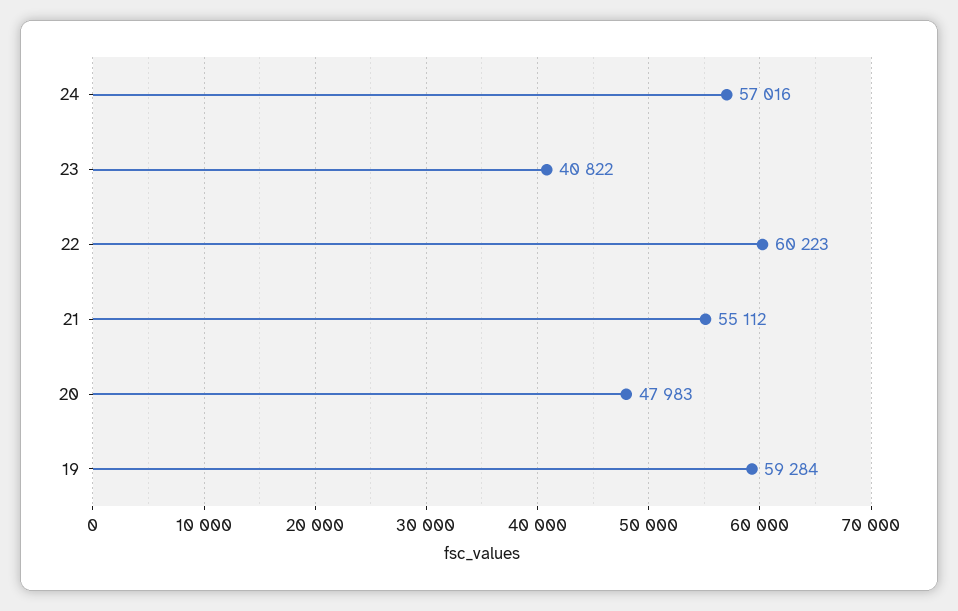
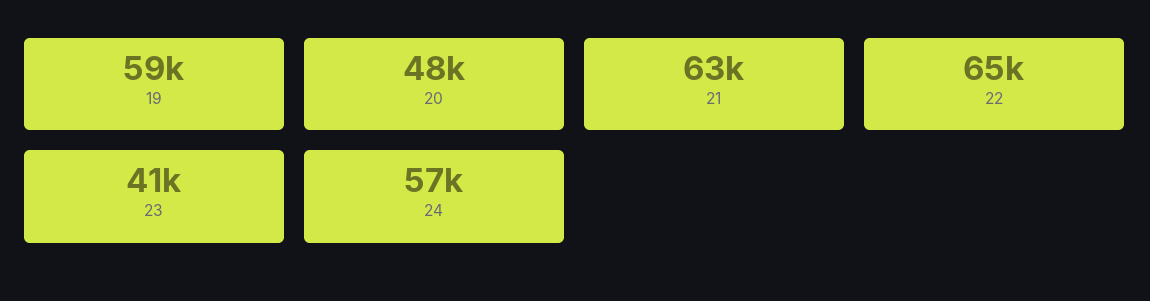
22: 60223 -> 65000
21: 55112 -> 63000

